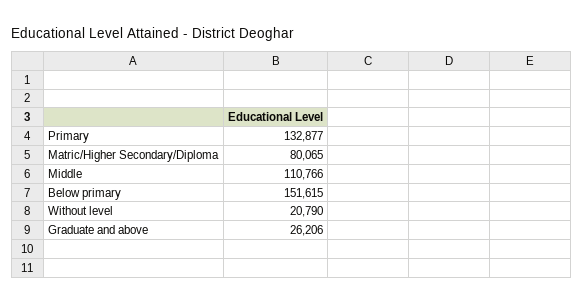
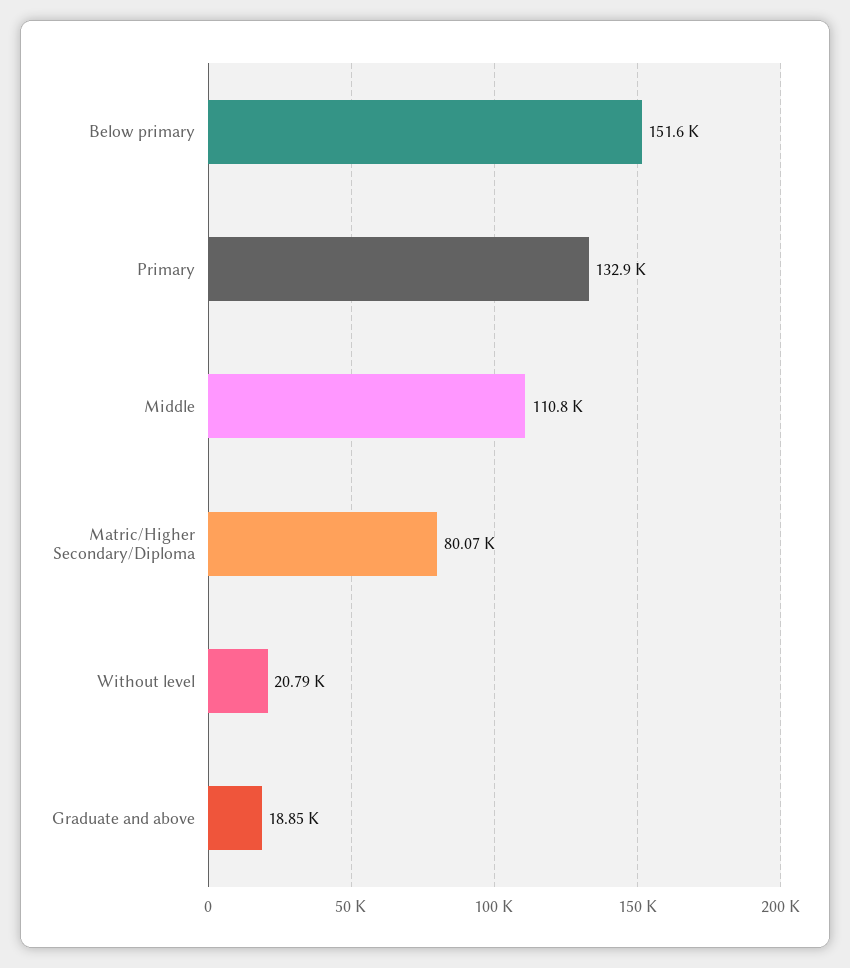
Graduate and above: 26206 -> 18850

